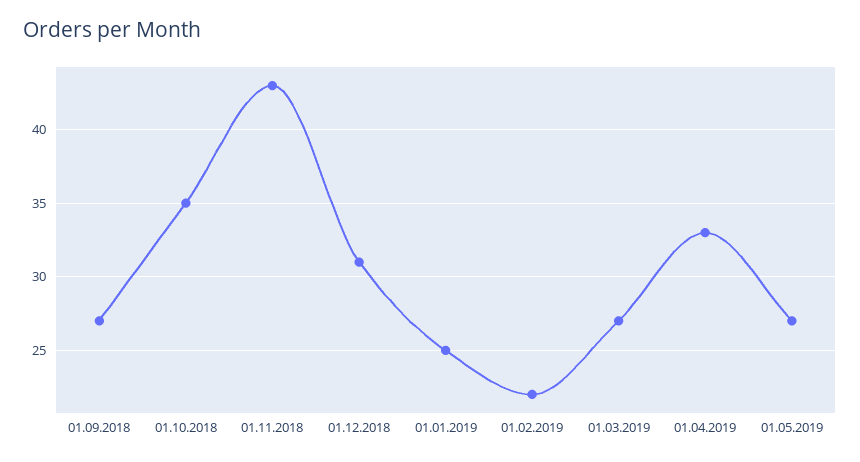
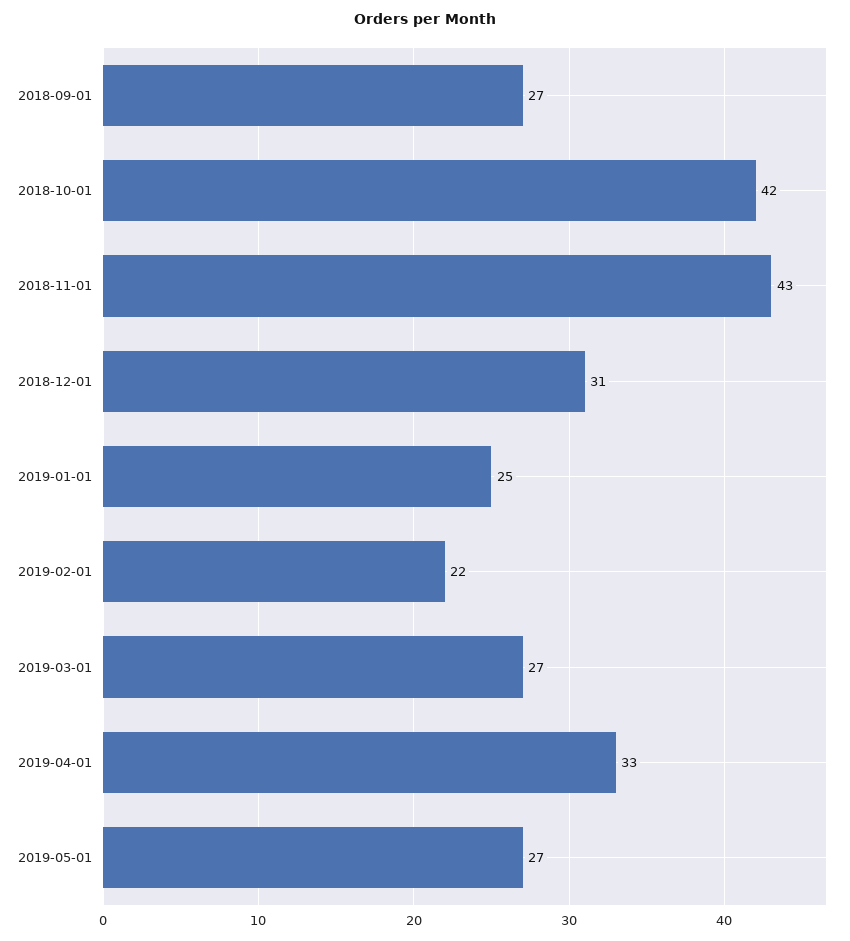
01.10.2018: 35 -> 42

